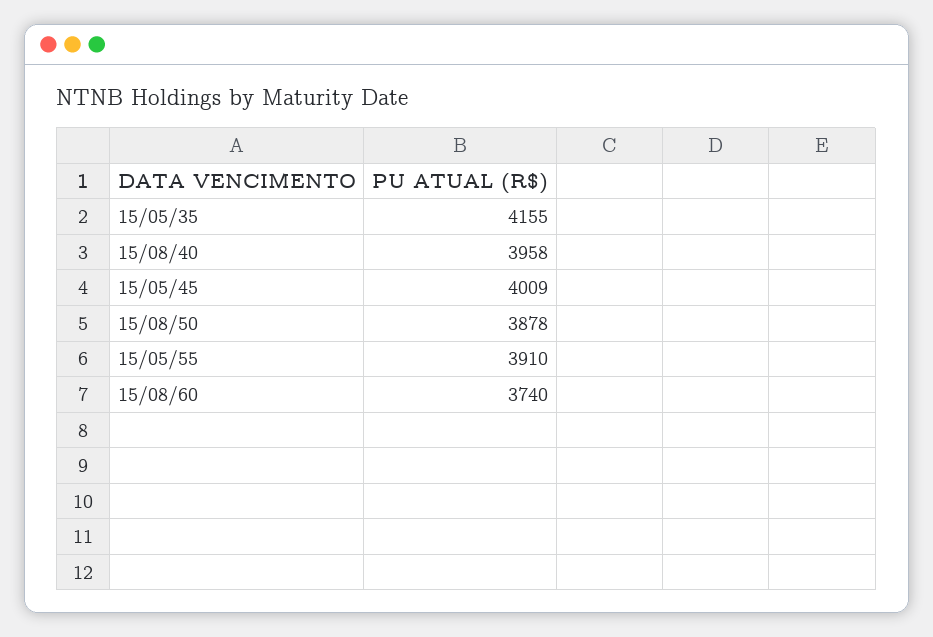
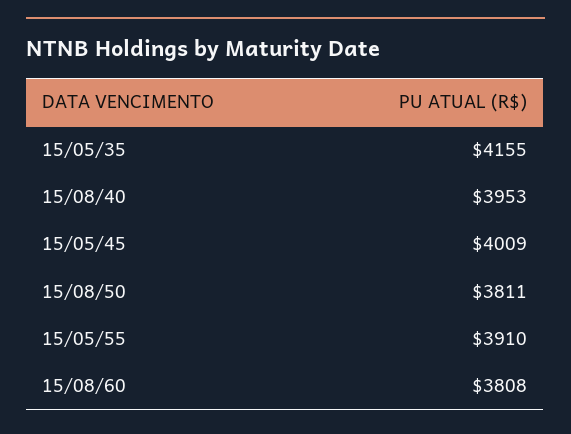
15/08/40: 3958 -> 3953
15/08/50: 3878 -> 3811
15/08/60: 3740 -> 3808

